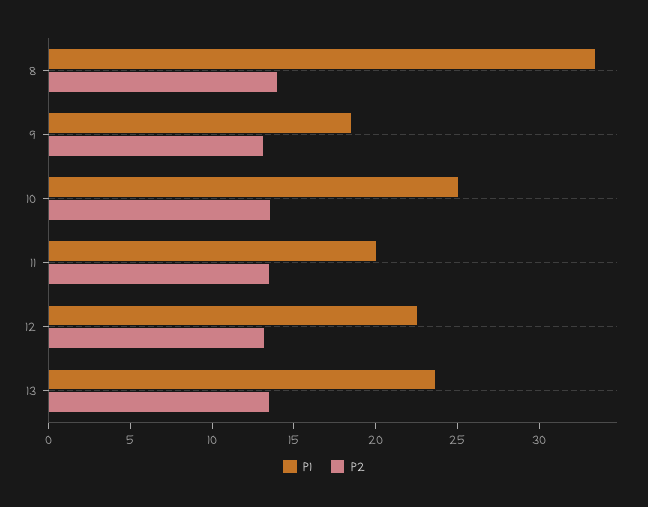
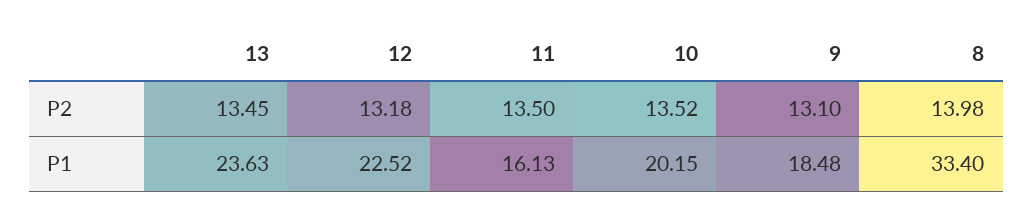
P1, 10: 25 -> 20.15
P1, 11: 20 -> 16.13

